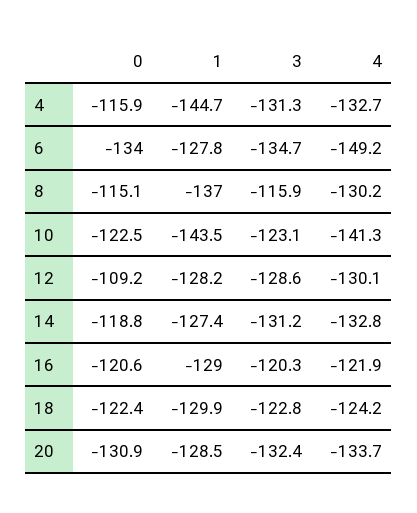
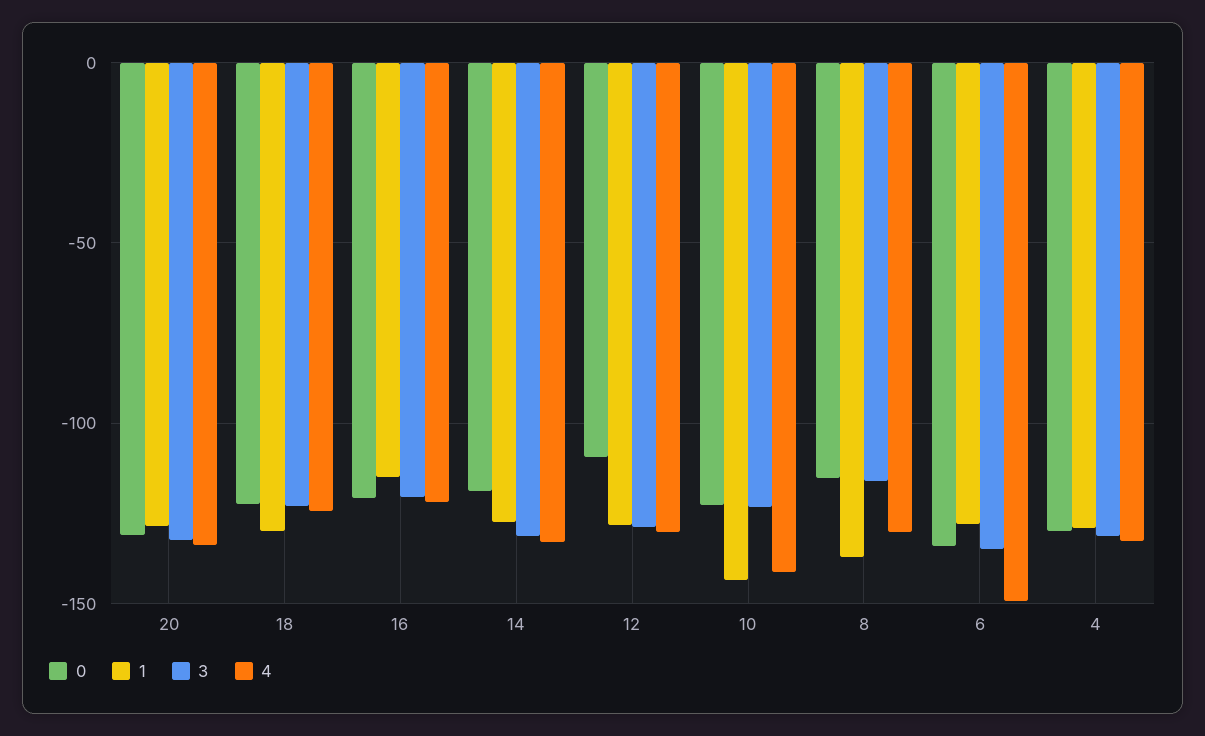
0, 4: -115.9 -> -130
1, 4: -144.7 -> -130
1, 16: -129 -> -115

